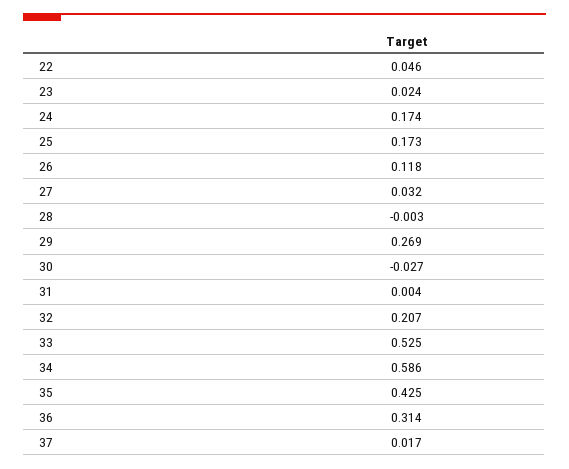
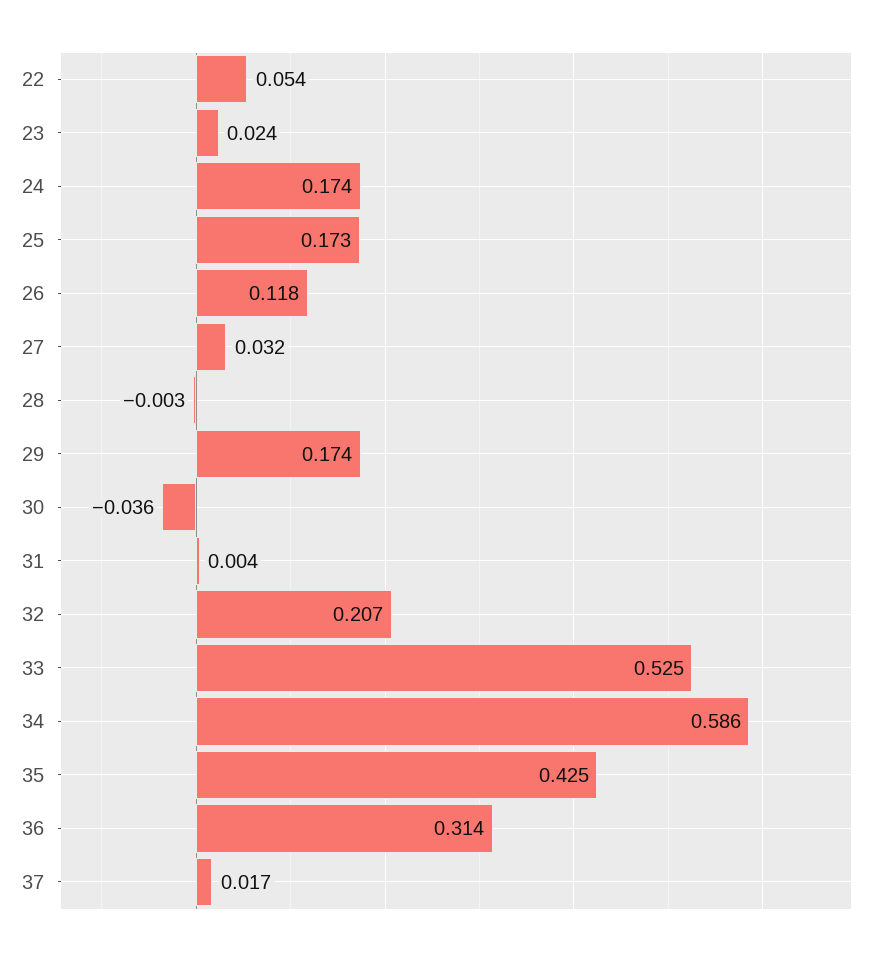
22: 0.046 -> 0.054
29: 0.269 -> 0.174
30: -0.027 -> -0.036

